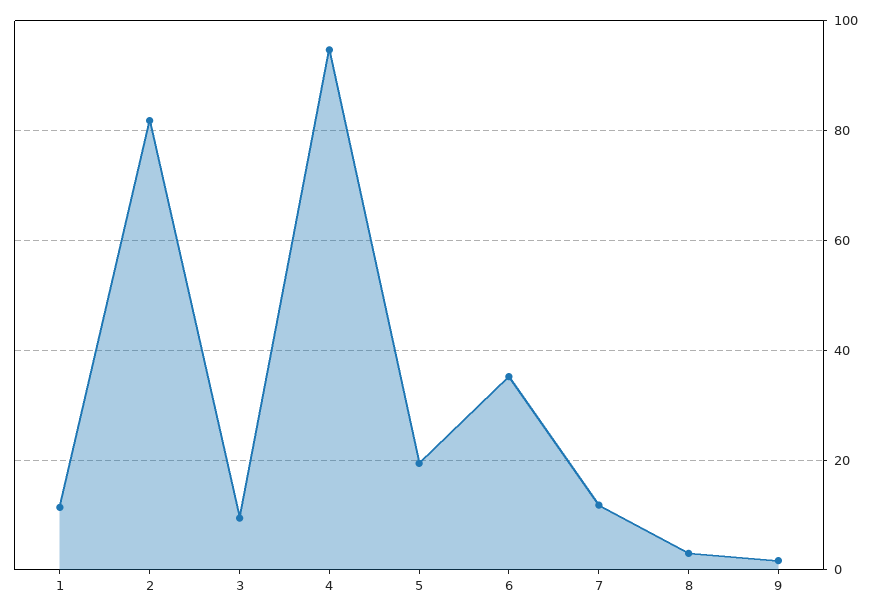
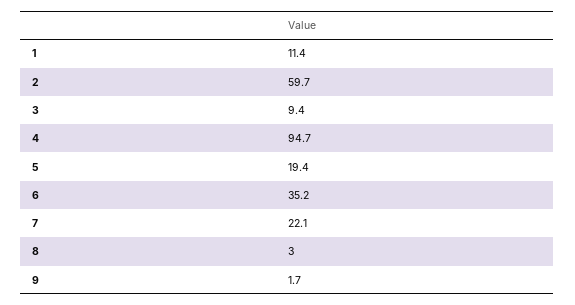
2: 82 -> 59.7
7: 12 -> 22.1

